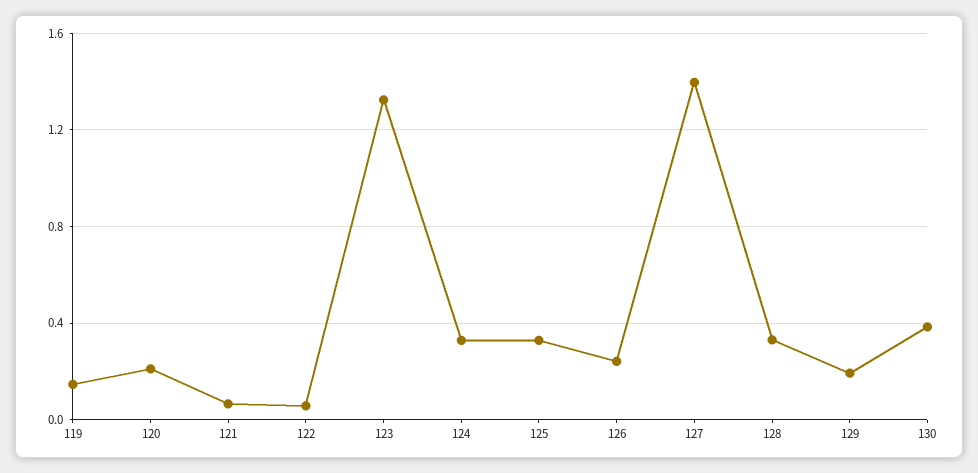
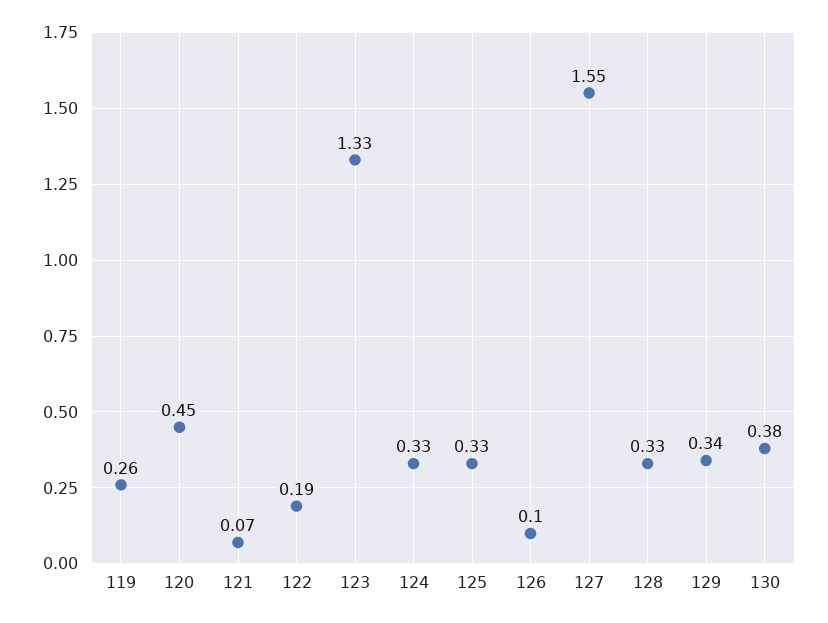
119: 0.15 -> 0.26
120: 0.2 -> 0.45
122: 0.05 -> 0.19
126: 0.25 -> 0.1
127: 1.4 -> 1.55
129: 0.2 -> 0.34

